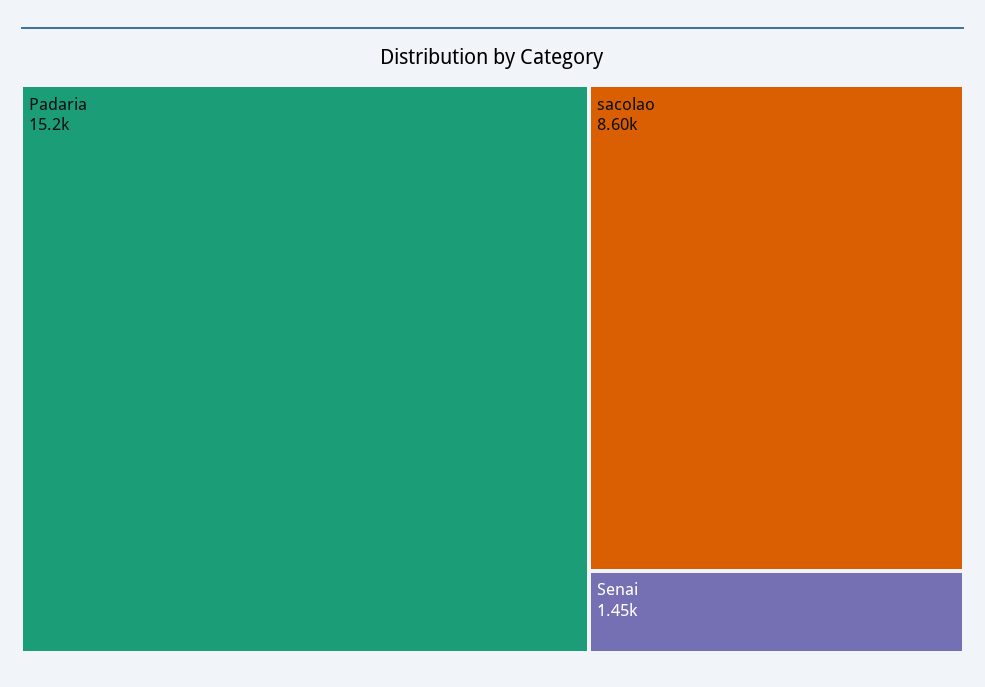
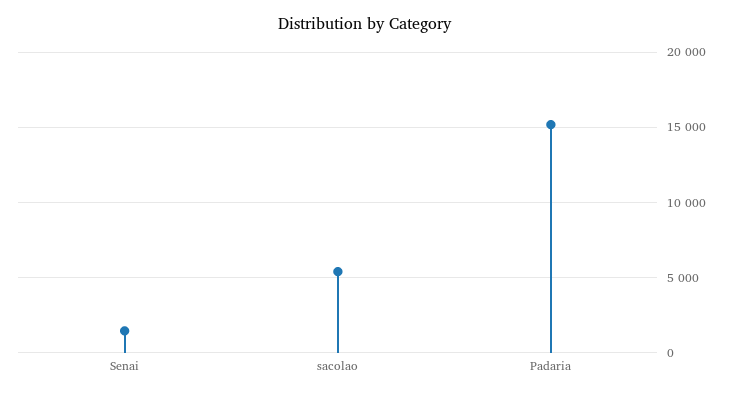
sacolao: 8600 -> 5500

